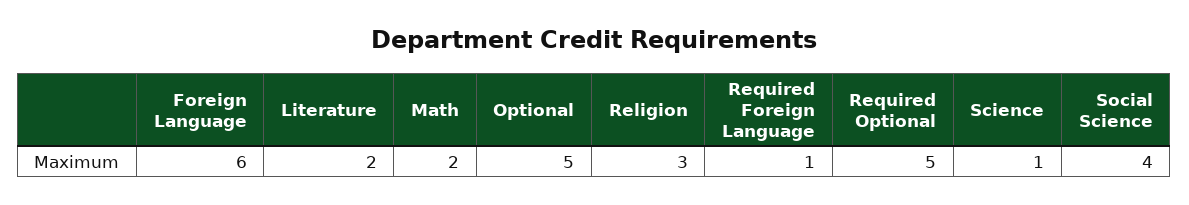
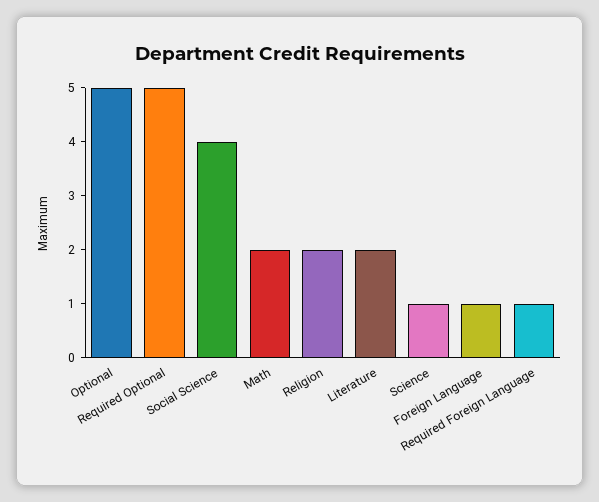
Foreign Language: 6 -> 1
Religion: 3 -> 2

